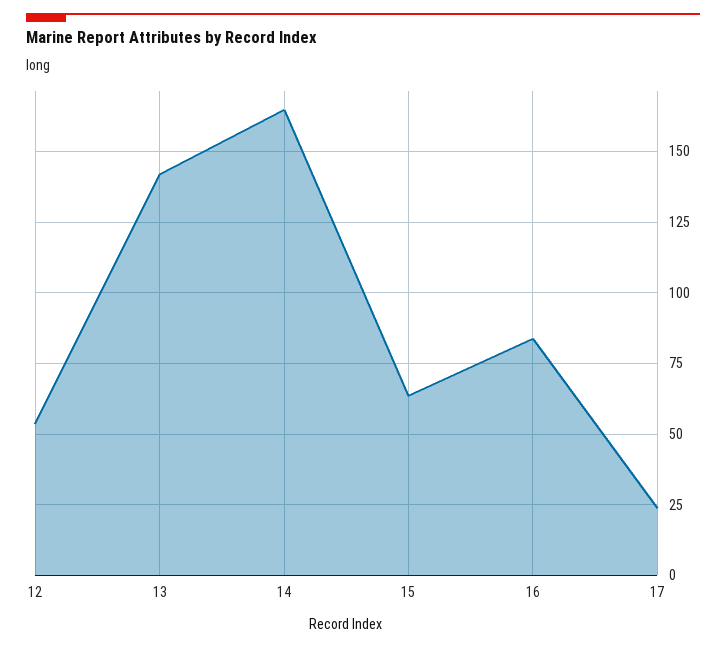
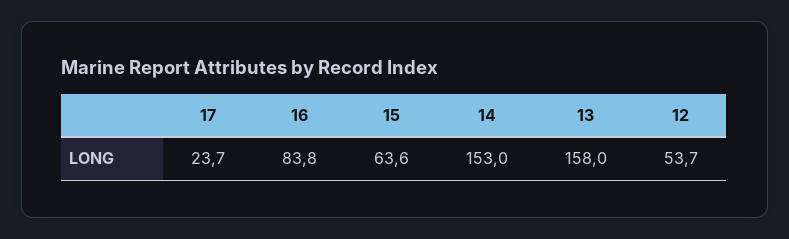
13: 142.5 -> 158
14: 165 -> 153

